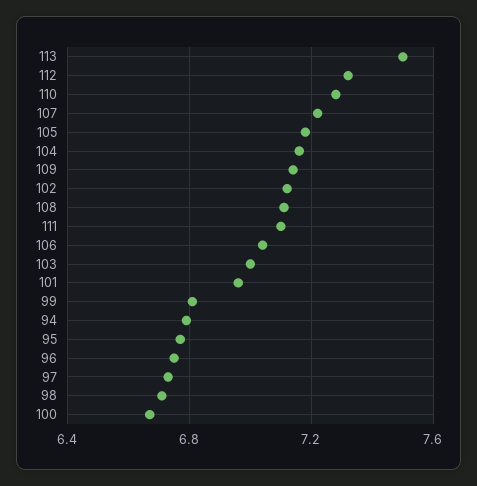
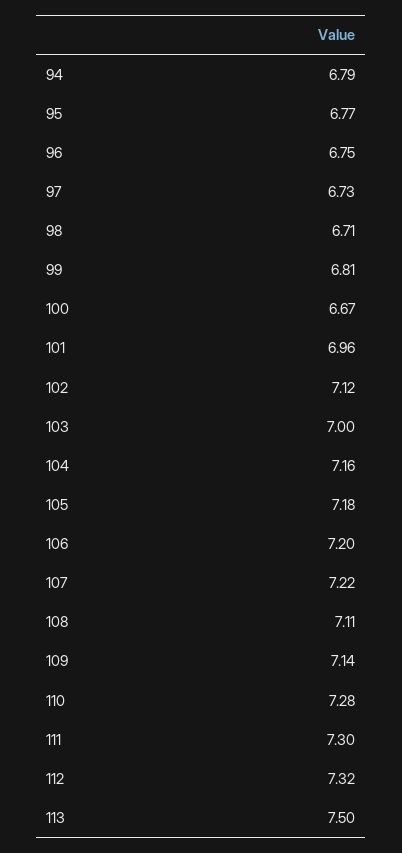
111: 7.1 -> 7.3
106: 7.05 -> 7.2

